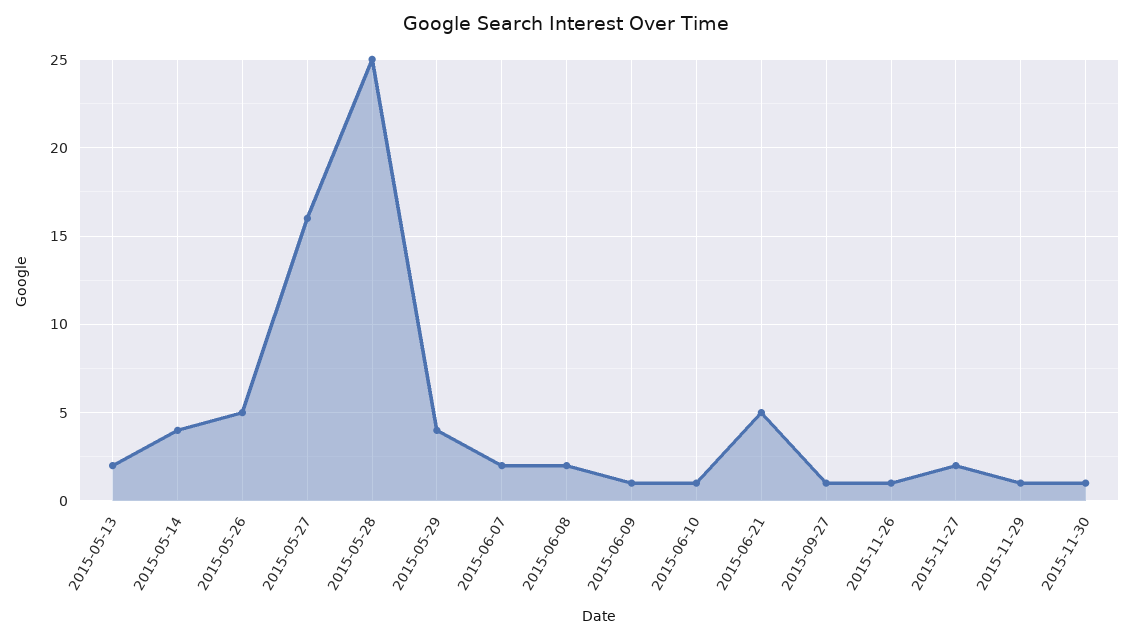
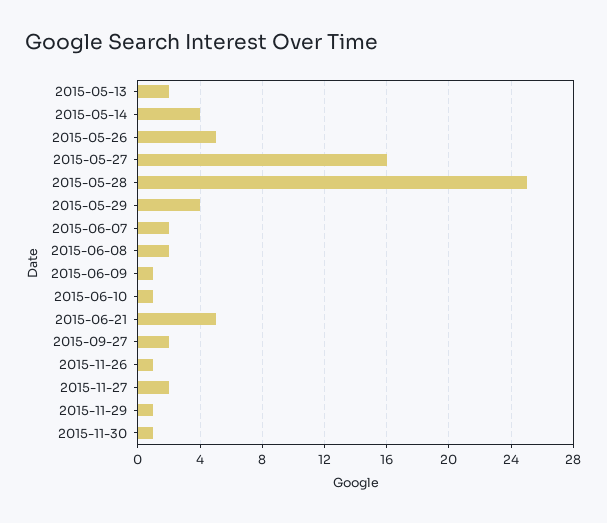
2015-09-27: 1 -> 2

